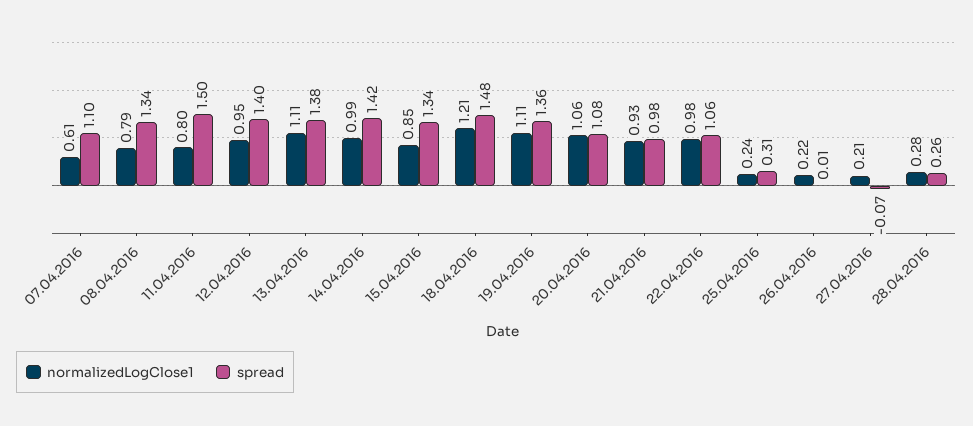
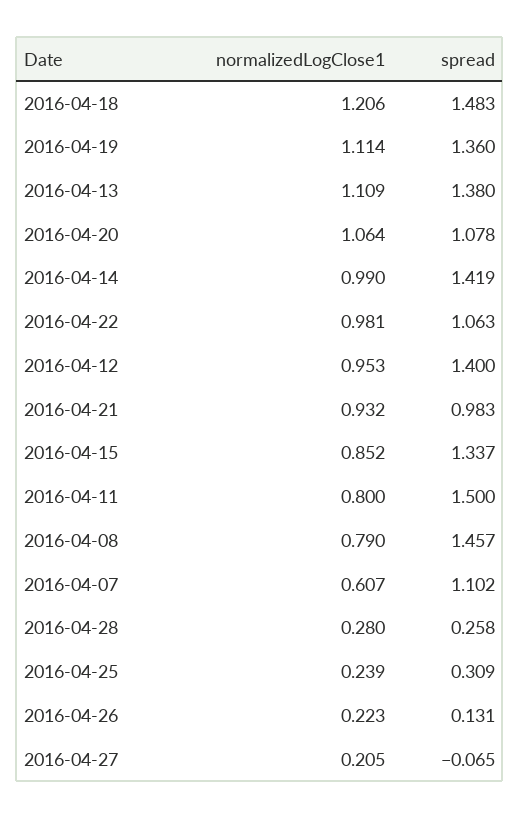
spread, 08.04.2016: 1.34 -> 1.457
spread, 26.04.2016: 0.01 -> 0.131

